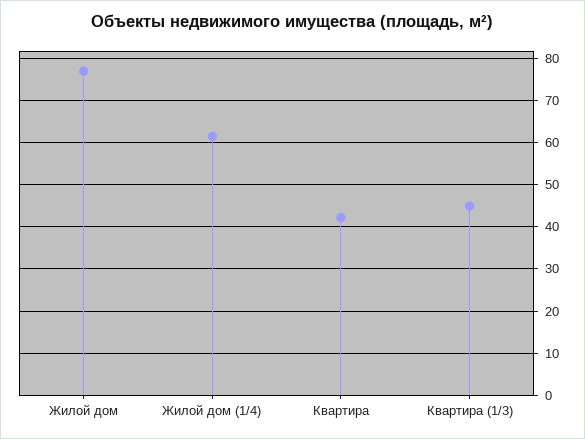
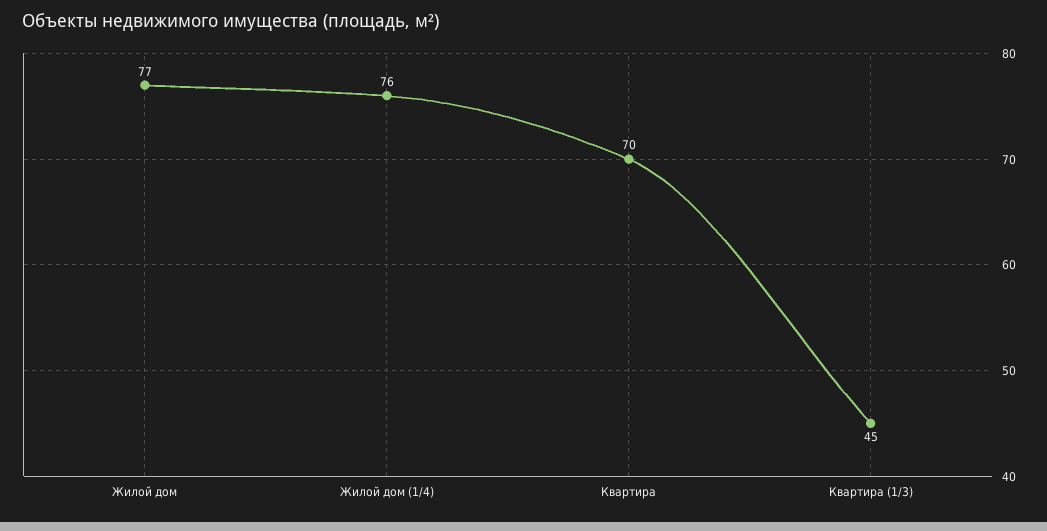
Жилой дом (1/4): 62 -> 76
Квартира: 42 -> 70

